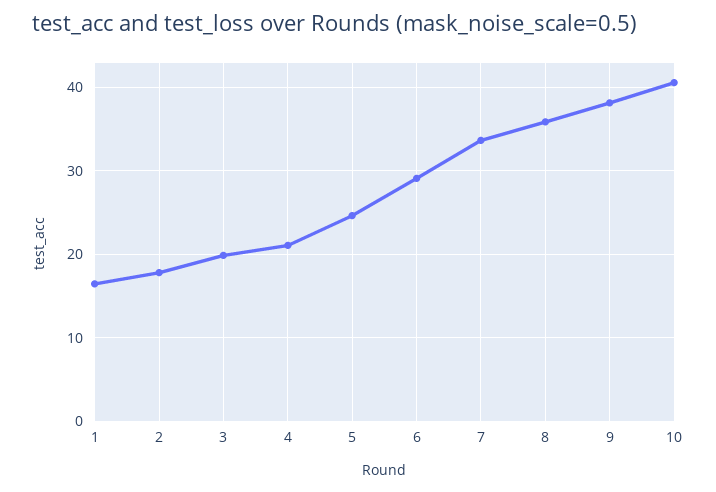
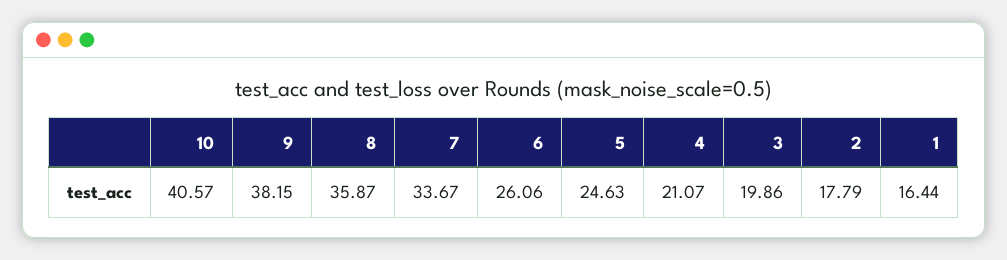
6: 29 -> 26.06

